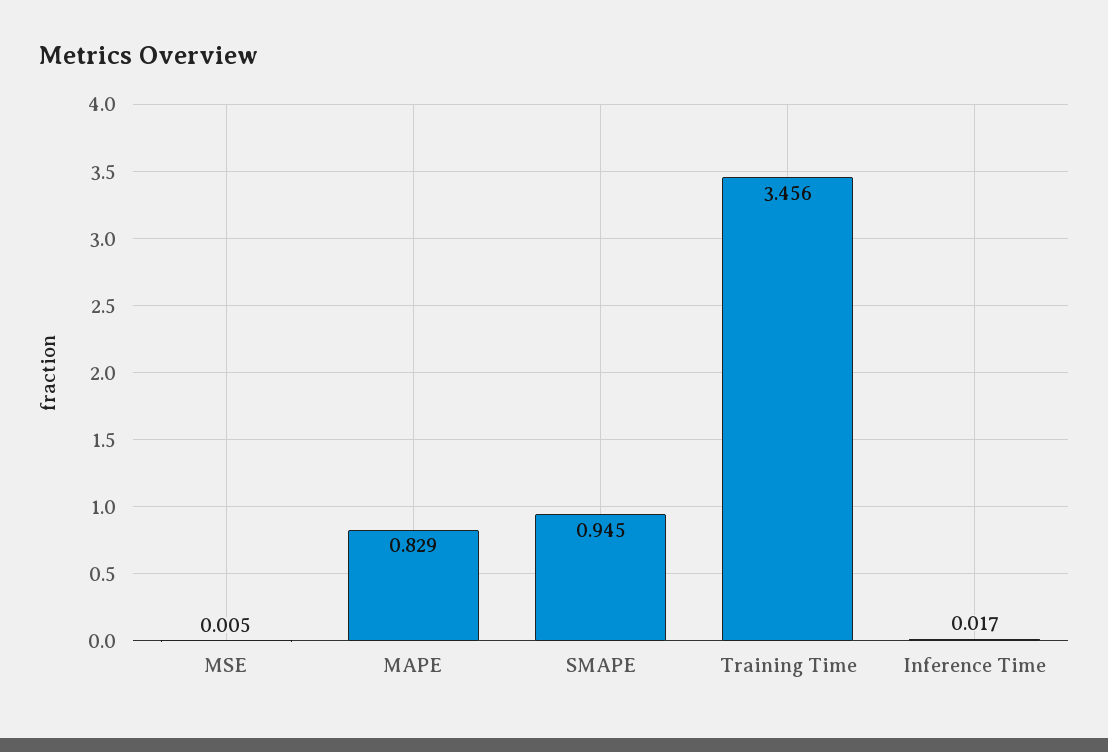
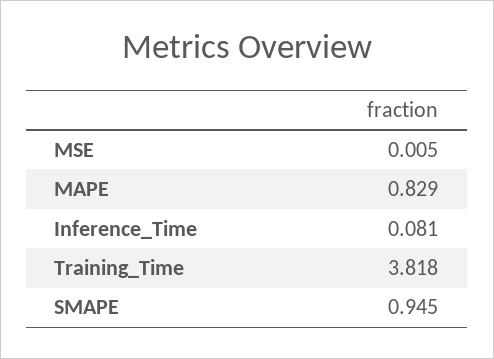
Training Time: 3.456 -> 3.818
Inference Time: 0.017 -> 0.081

